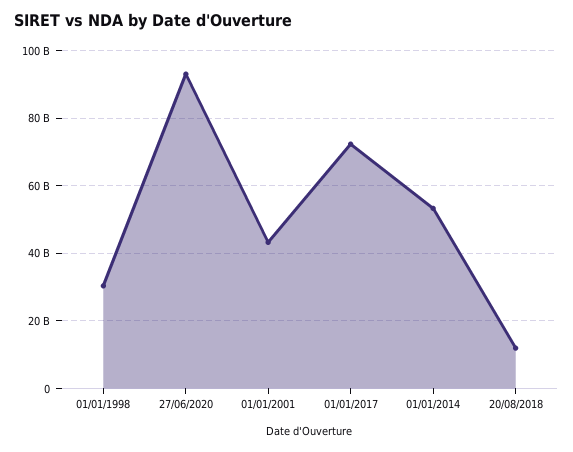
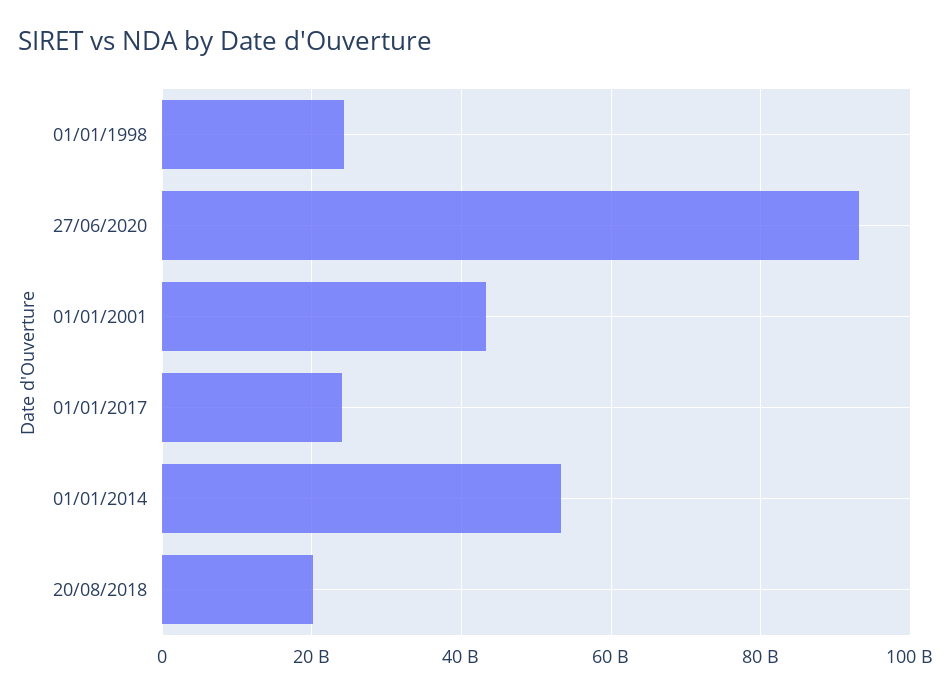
01/01/1998: 30000000000 -> 24000000000
01/01/2017: 72000000000 -> 24000000000
20/08/2018: 12000000000 -> 20000000000

